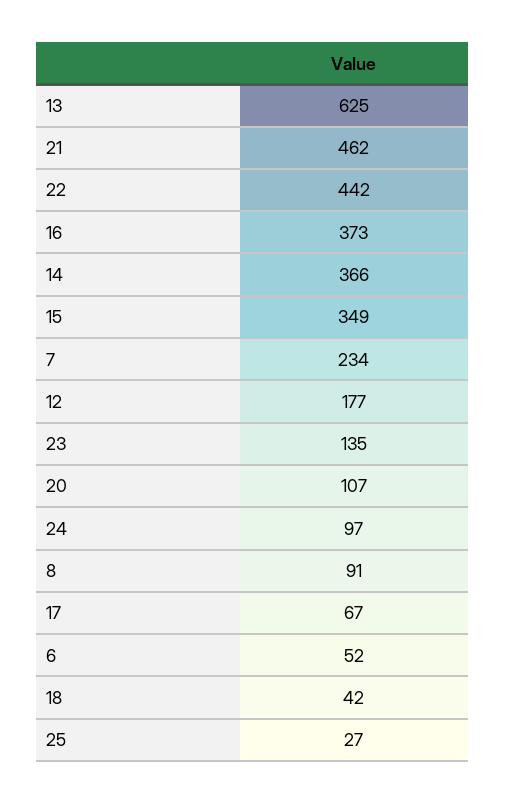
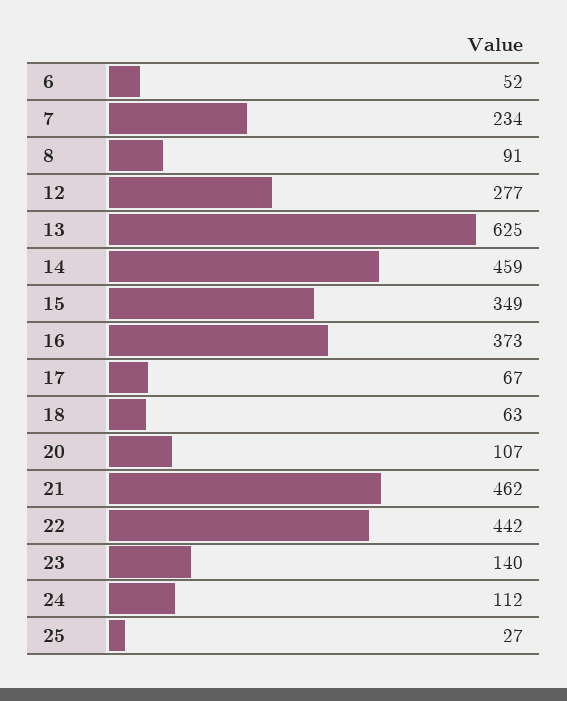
14: 366 -> 459
12: 177 -> 277
23: 135 -> 140
24: 97 -> 112
18: 42 -> 63

